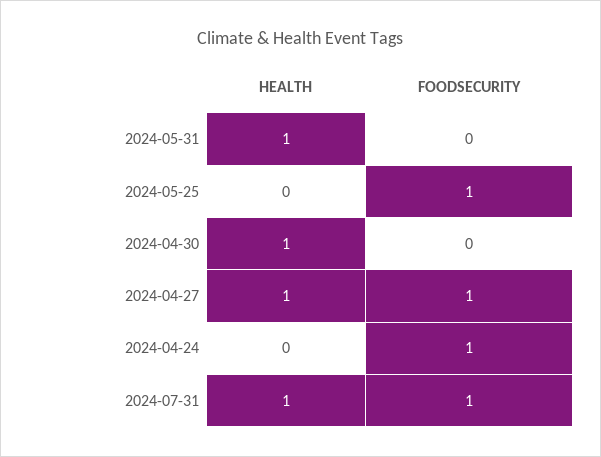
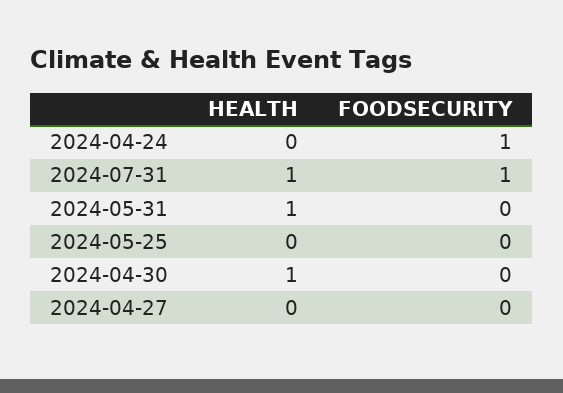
FOODSECURITY, 2024-05-25: 1 -> 0
HEALTH, 2024-04-27: 1 -> 0
FOODSECURITY, 2024-04-27: 1 -> 0

